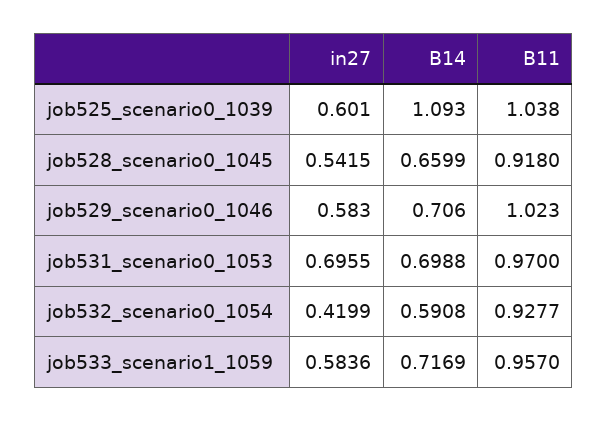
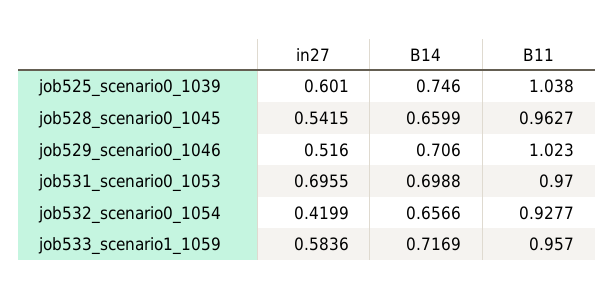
B14, job525_scenario0_1039: 1.093 -> 0.746
B11, job528_scenario0_1045: 0.918 -> 0.9627
in27, job529_scenario0_1046: 0.583 -> 0.516
B14, job532_scenario0_1054: 0.5908 -> 0.6566

